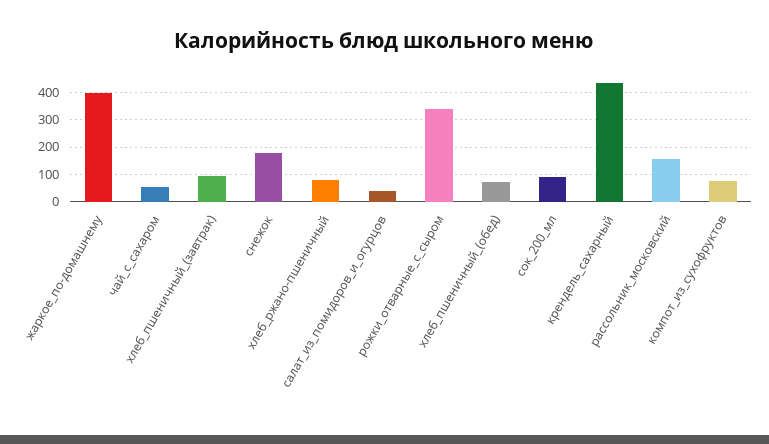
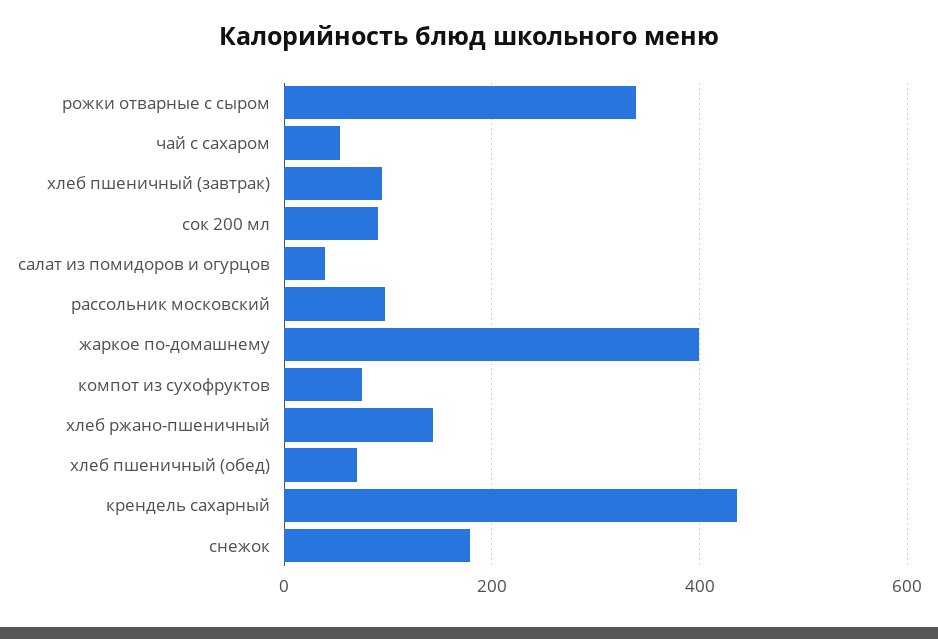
хлеб_ржано-пшеничный: 75 -> 140
рассольник_московский: 150 -> 100

